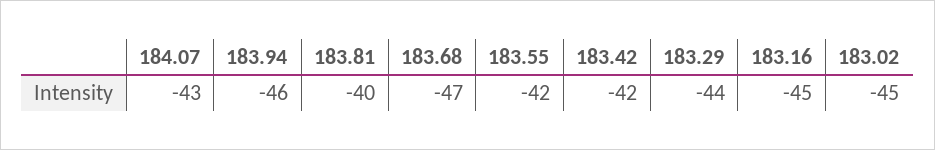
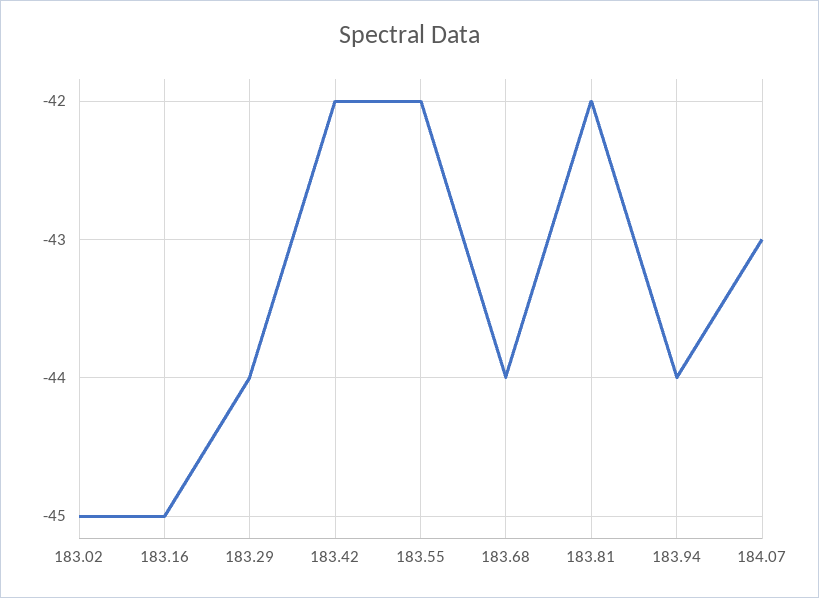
183.94: -46 -> -44
183.81: -40 -> -42
183.68: -47 -> -44

